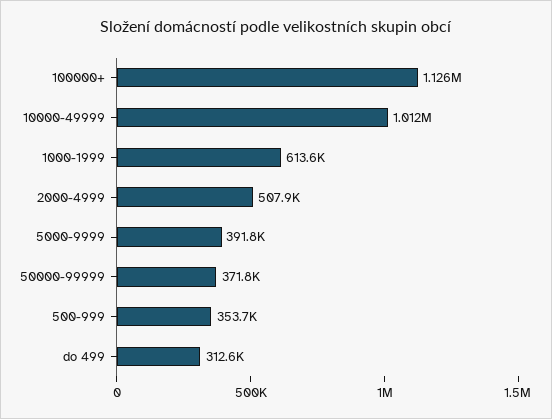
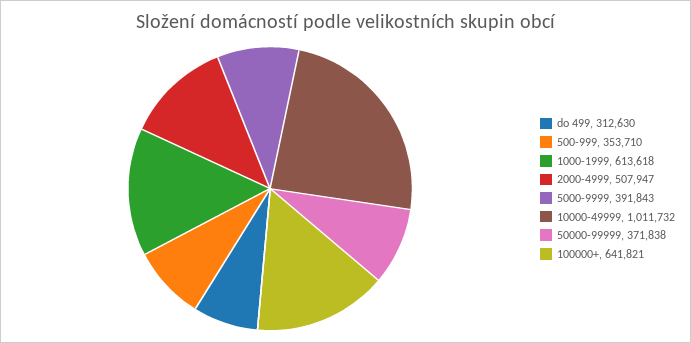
100000+: 1126000 -> 641821

